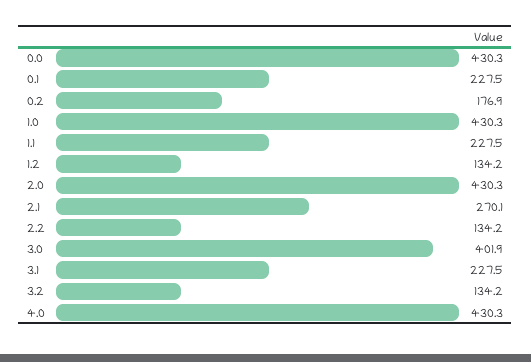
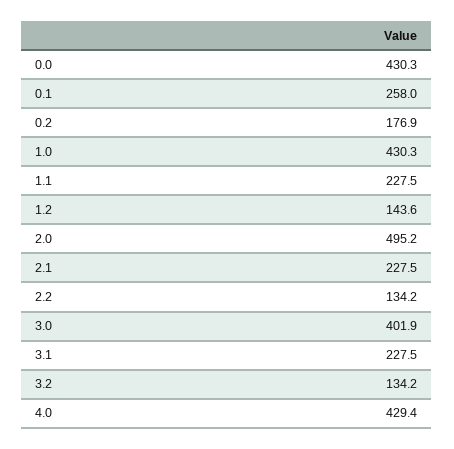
0.1: 227.5 -> 258
1.2: 134.2 -> 143.6
2.0: 430.3 -> 495.2
2.1: 270.1 -> 227.5
4.0: 430.3 -> 429.4

